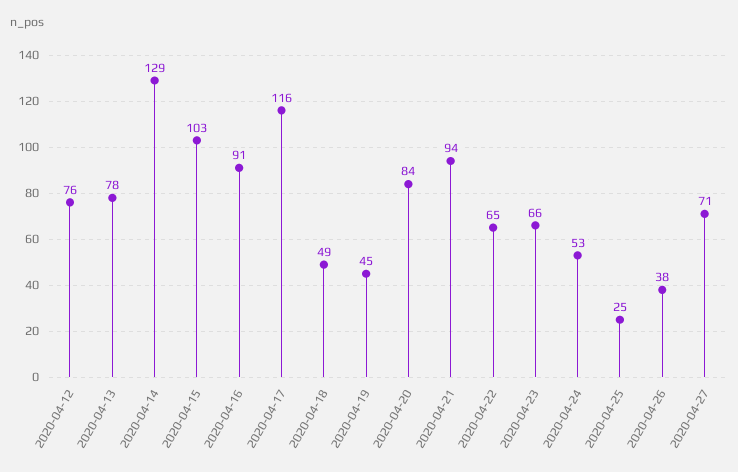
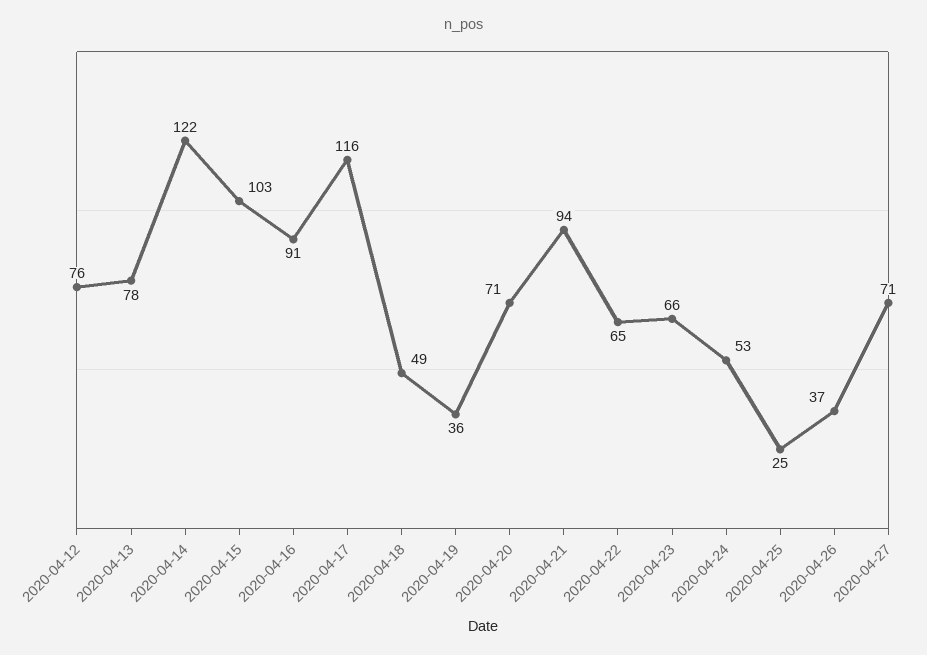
2020-04-14: 129 -> 122
2020-04-19: 45 -> 36
2020-04-20: 84 -> 71
2020-04-26: 38 -> 37

